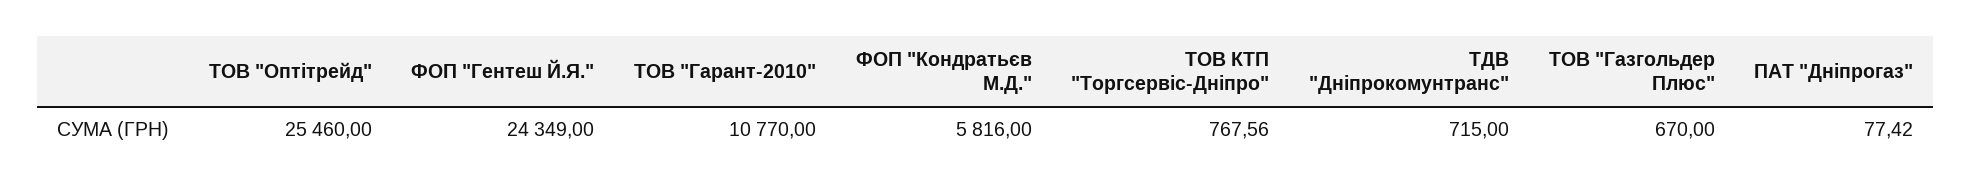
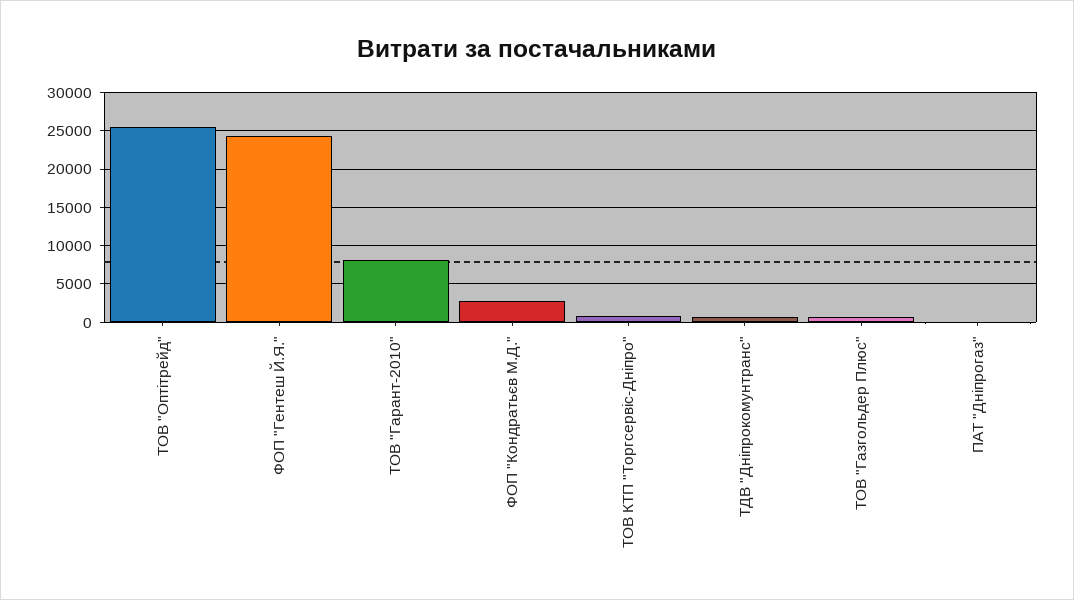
ТОВ "Гарант-2010": 10770 -> 8000
ФОП "Кондратьєв М.Д.": 5816 -> 3000

